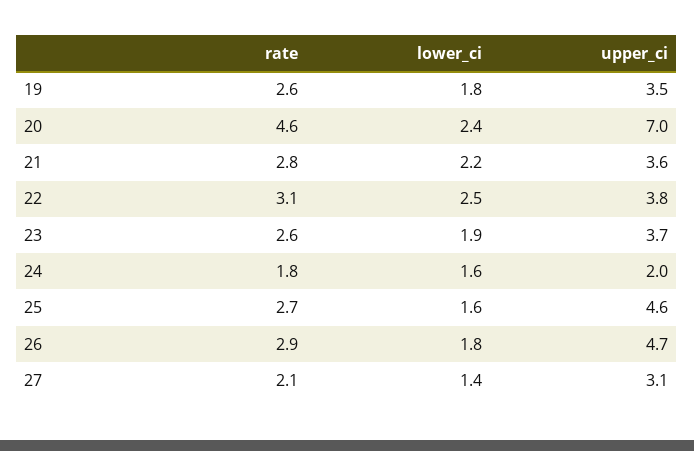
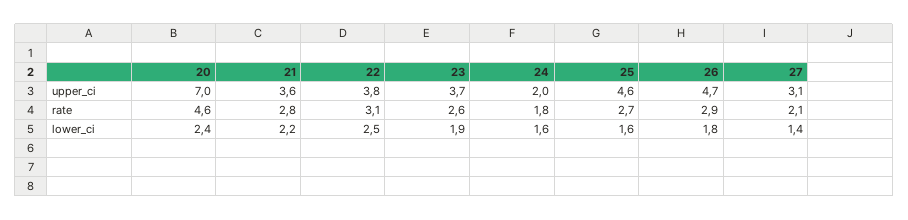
rate, 19: 2.6 -> none
lower_ci, 19: 1.8 -> none
upper_ci, 19: 3.5 -> none

